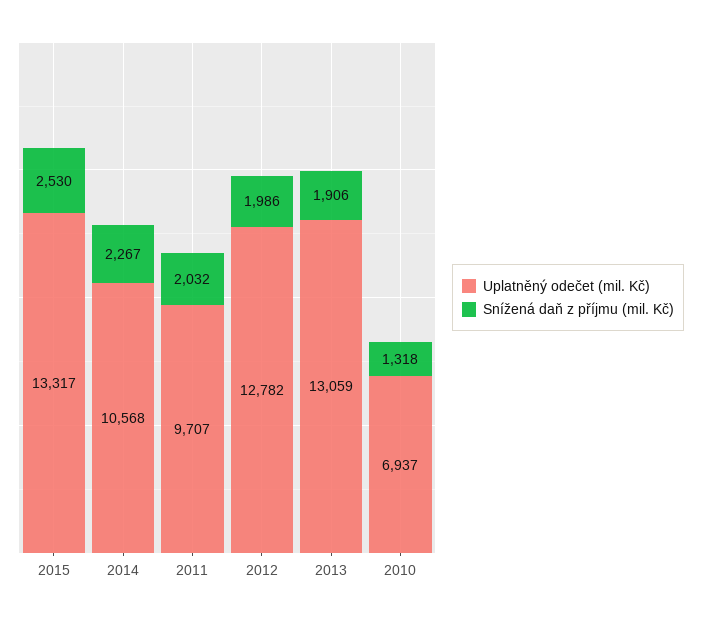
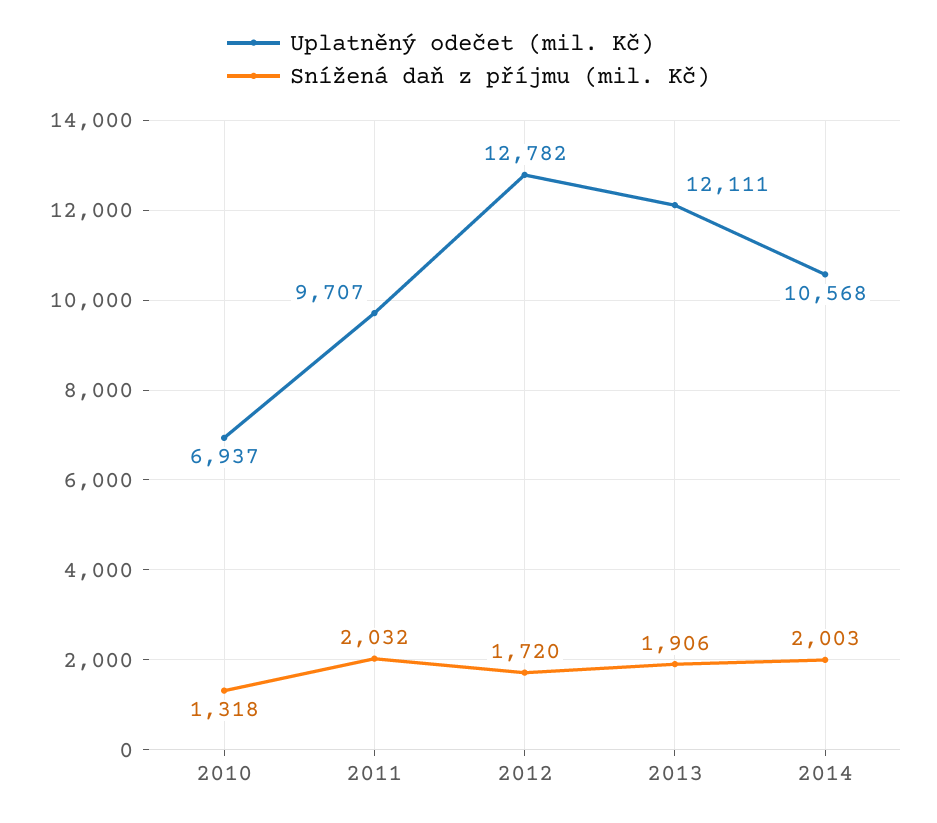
Uplatněný odečet (mil. Kč), 2015: 13317 -> none
Snížená daň z příjmu (mil. Kč), 2015: 2530 -> none
Snížená daň z příjmu (mil. Kč), 2014: 2267 -> 2003
Snížená daň z příjmu (mil. Kč), 2012: 1986 -> 1720
Uplatněný odečet (mil. Kč), 2013: 13059 -> 12111

